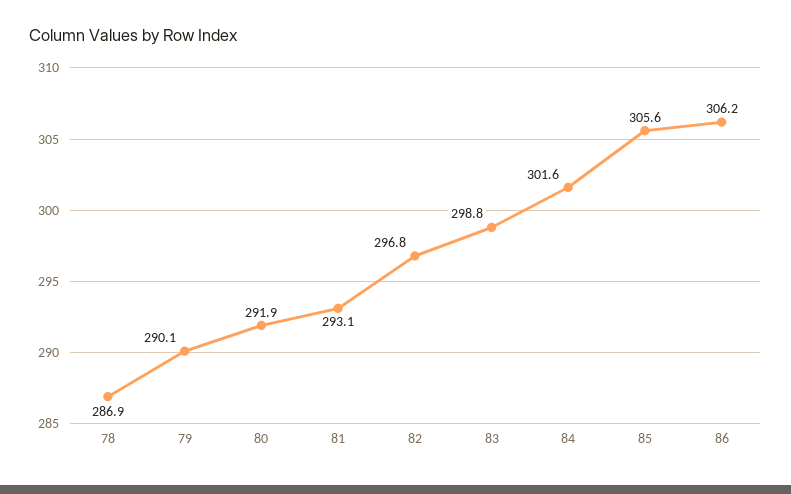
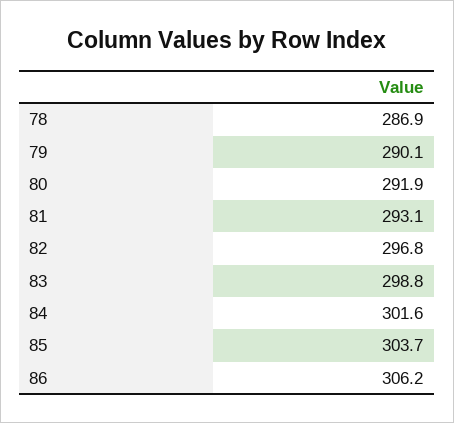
85: 305.6 -> 303.7

